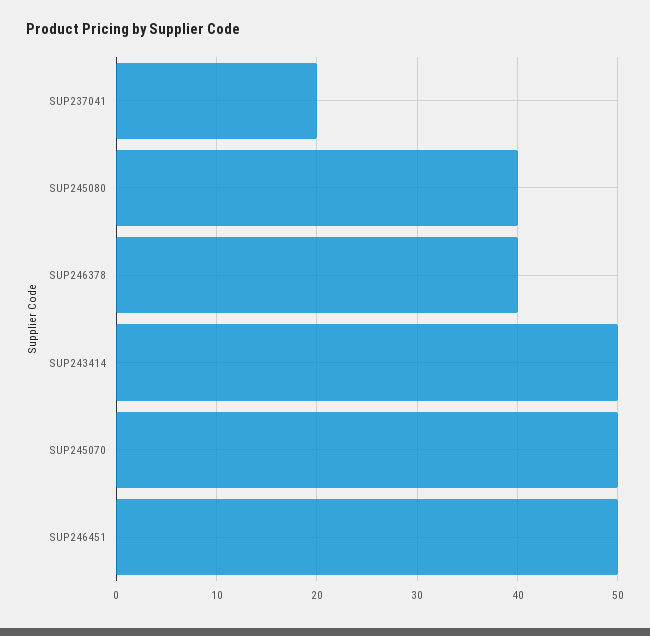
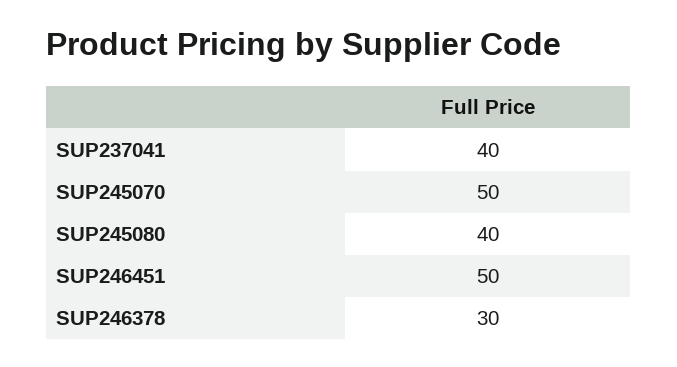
SUP237041: 20 -> 40
SUP246378: 40 -> 30
SUP243414: 50 -> none

